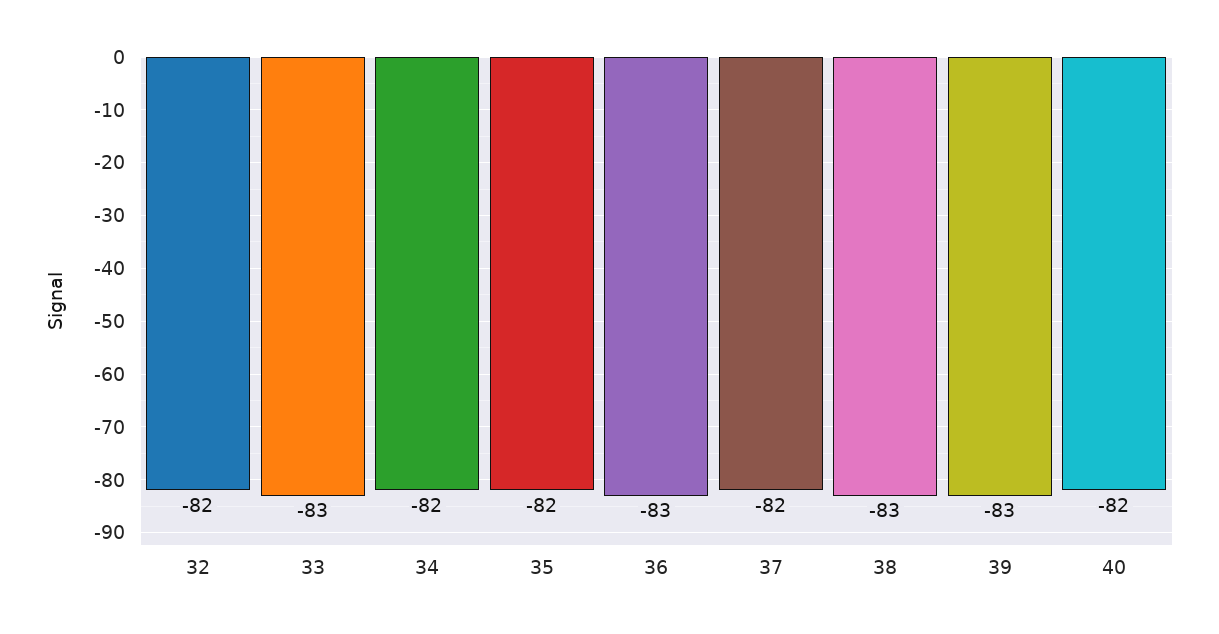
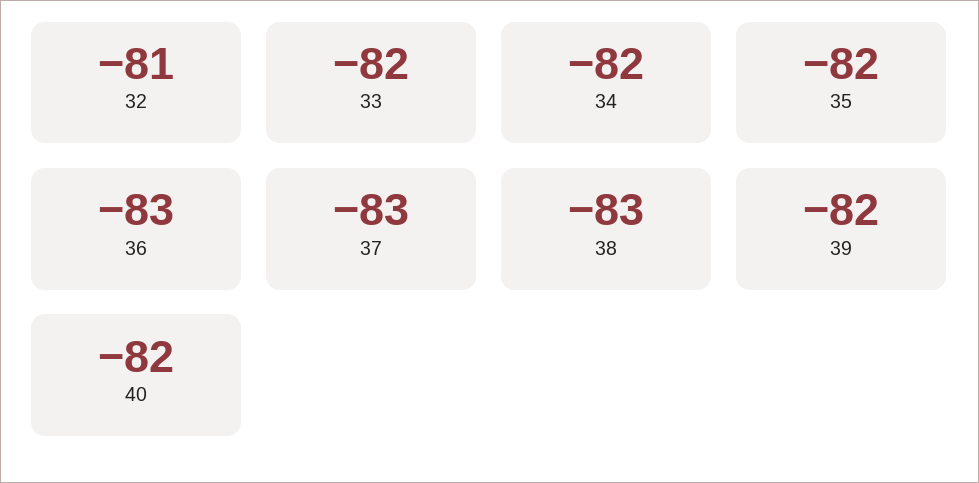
32: -82 -> -81
33: -83 -> -82
37: -82 -> -83
39: -83 -> -82

